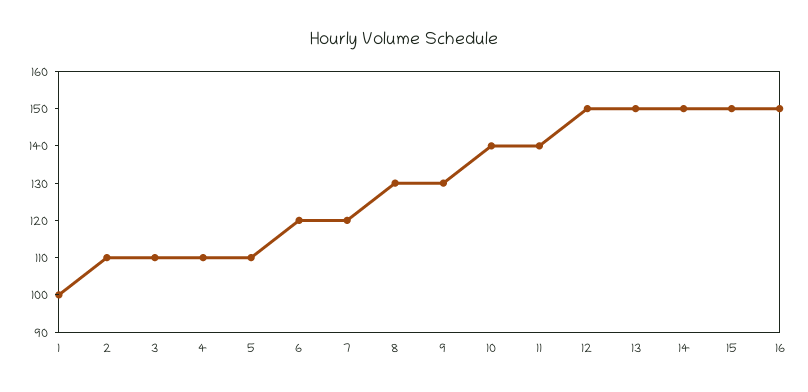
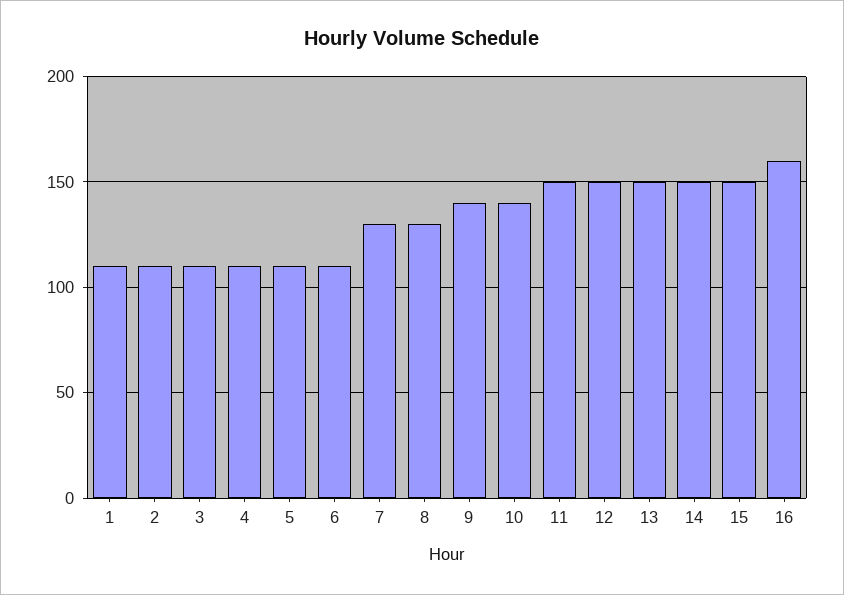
1: 100 -> 110
6: 120 -> 110
7: 120 -> 130
9: 130 -> 140
11: 140 -> 150
16: 150 -> 160

